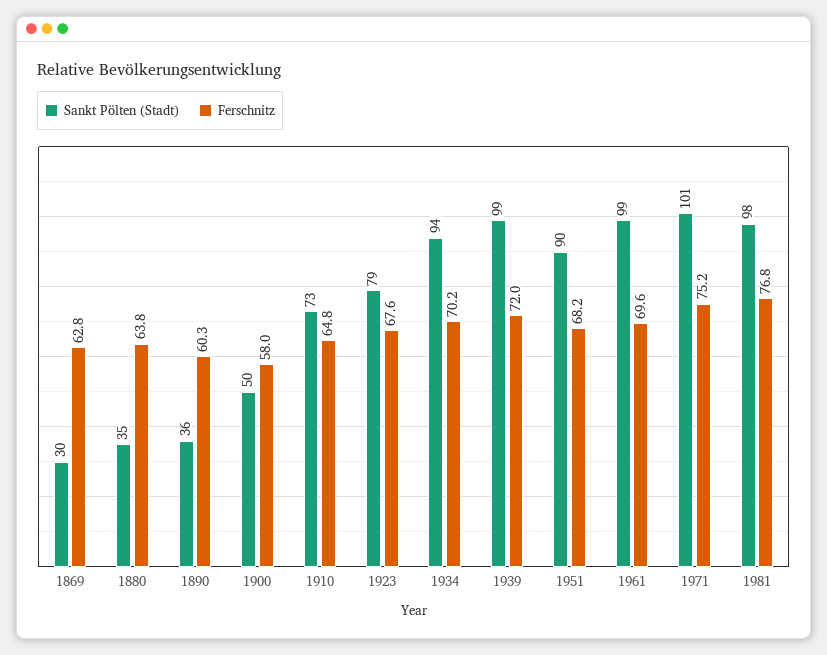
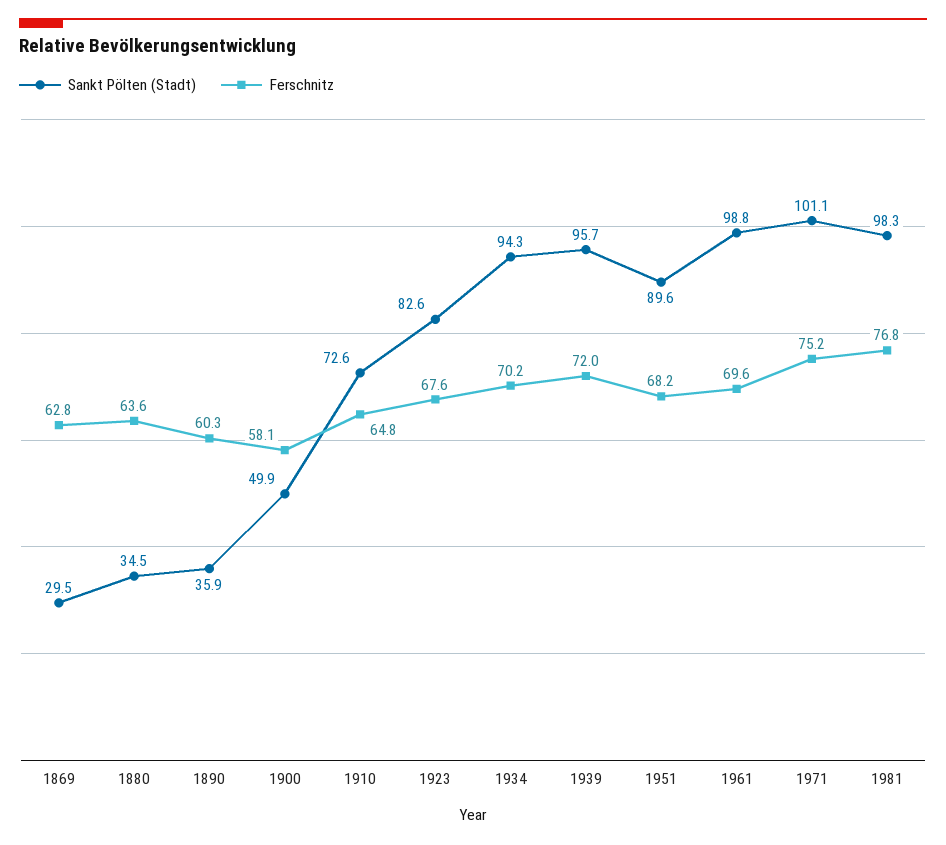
Ferschnitz, 1880: 63.8 -> 63.6
Ferschnitz, 1900: 58 -> 58.1
Sankt Pölten (Stadt), 1923: 79 -> 82.6
Sankt Pölten (Stadt), 1939: 99 -> 95.7

